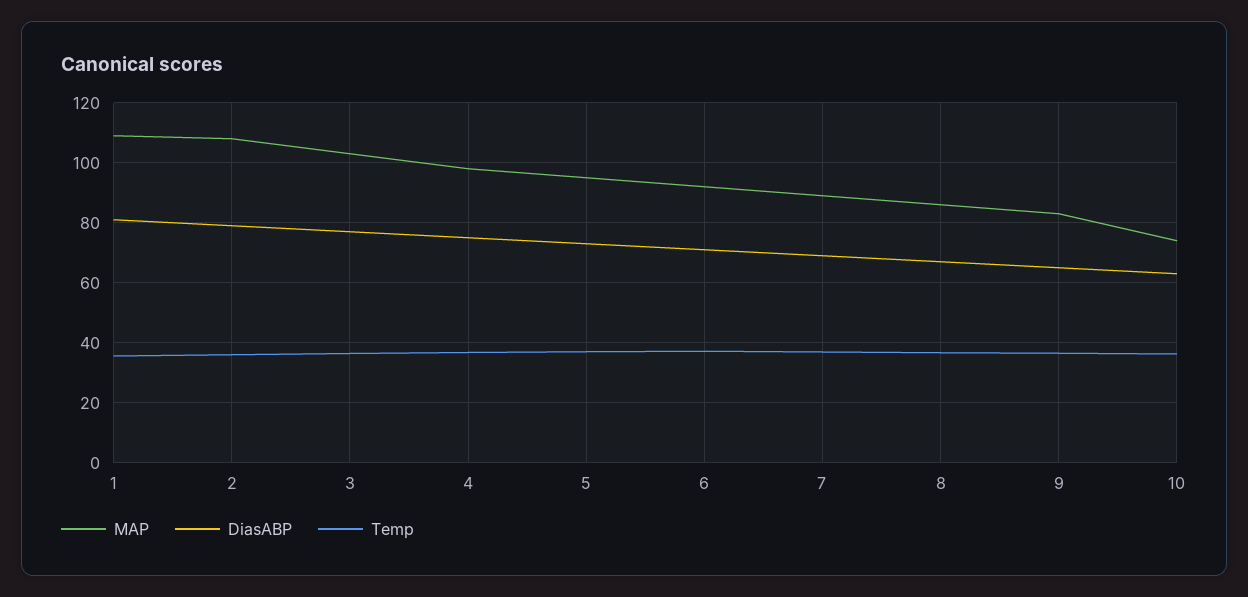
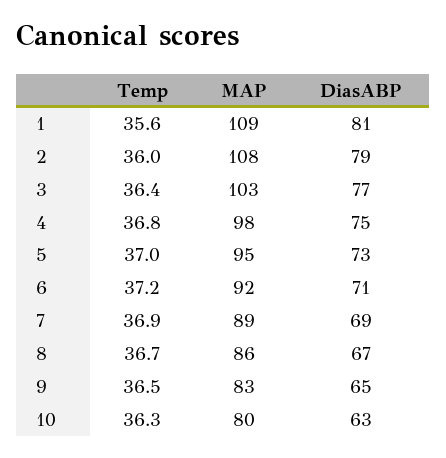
MAP, 10: 74 -> 80

